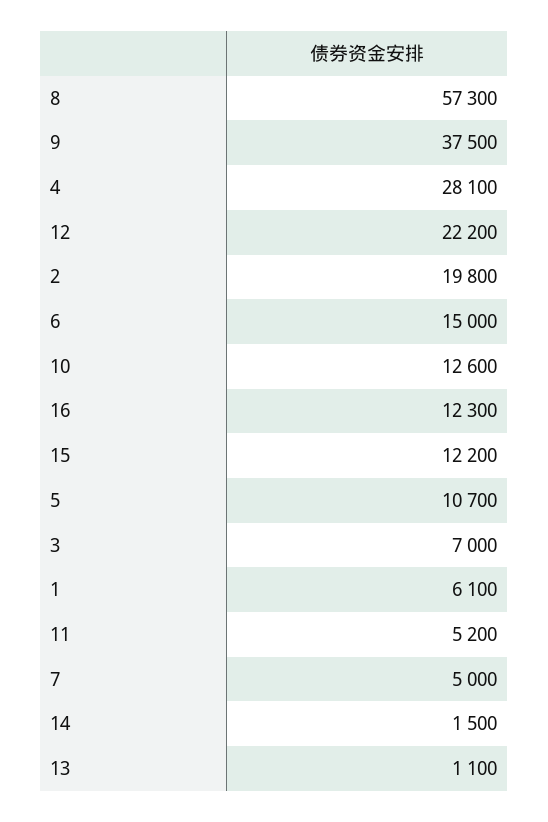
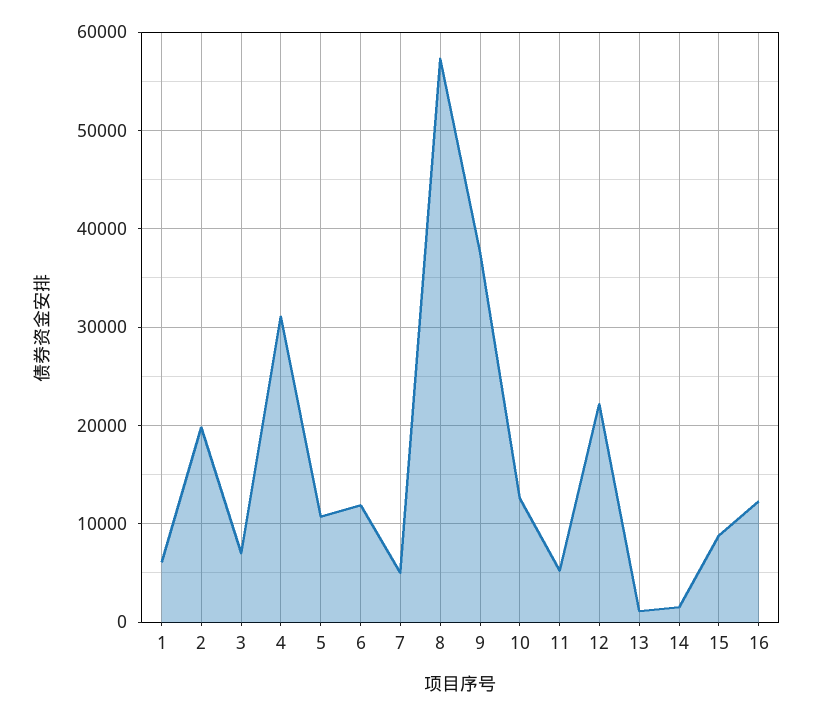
4: 28100 -> 31000
6: 15000 -> 12000
15: 12200 -> 9000

